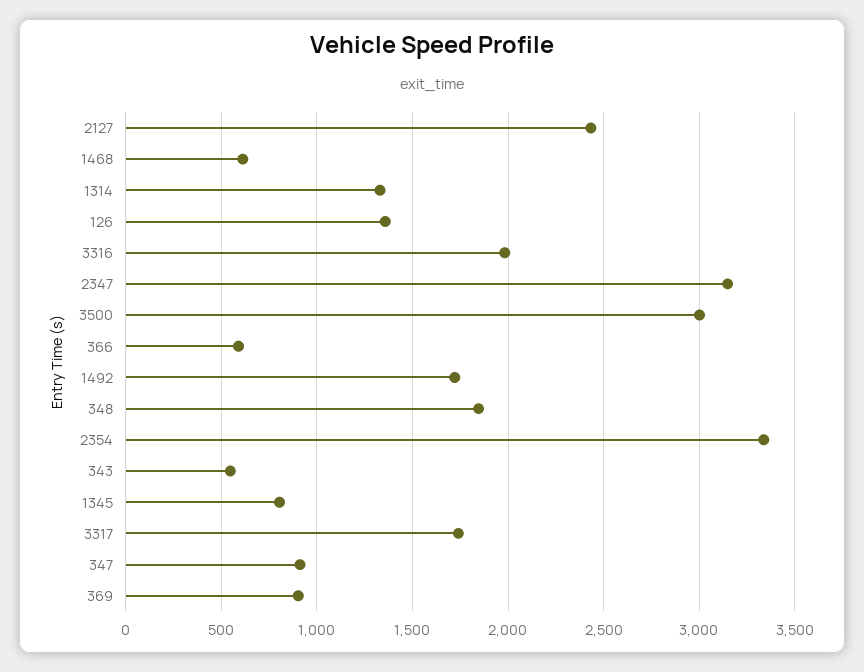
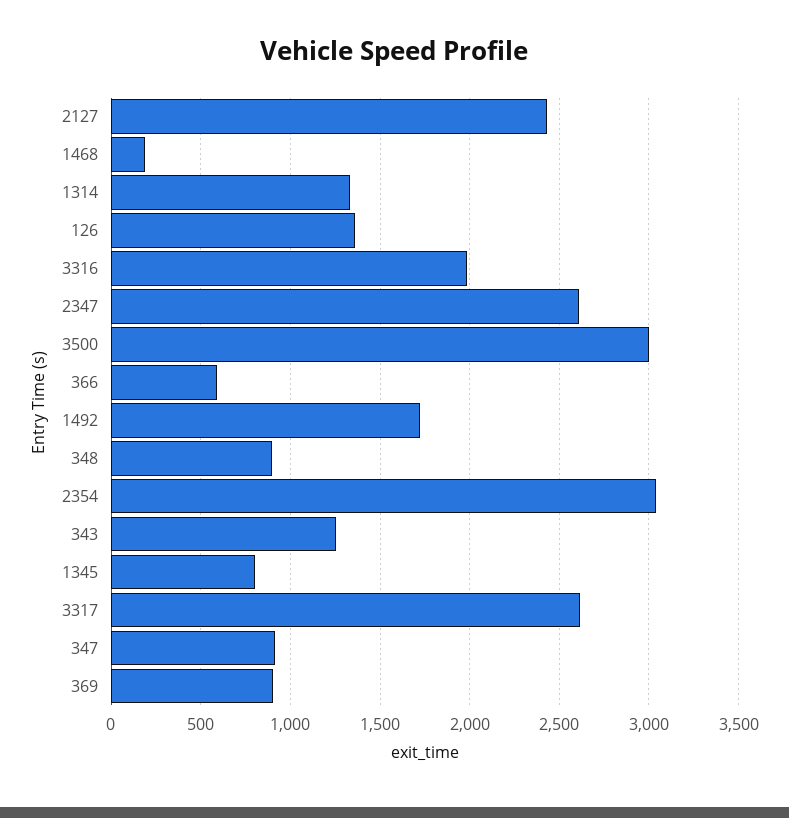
1468: 600 -> 200
2347: 3150 -> 2600
348: 1850 -> 900
2354: 3350 -> 3050
343: 550 -> 1250
3317: 1750 -> 2600

